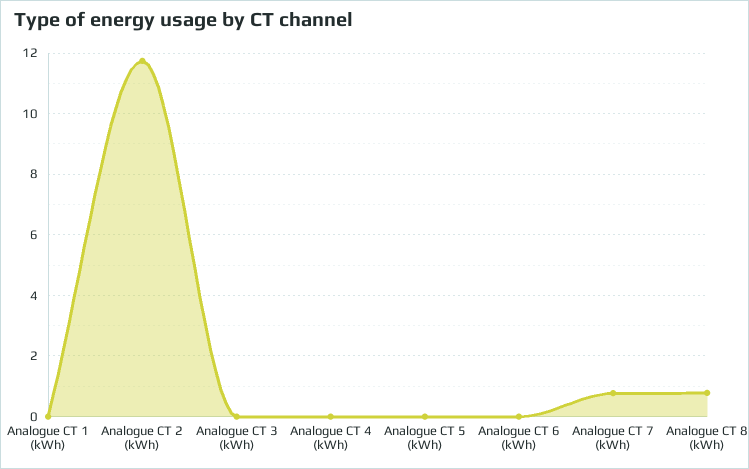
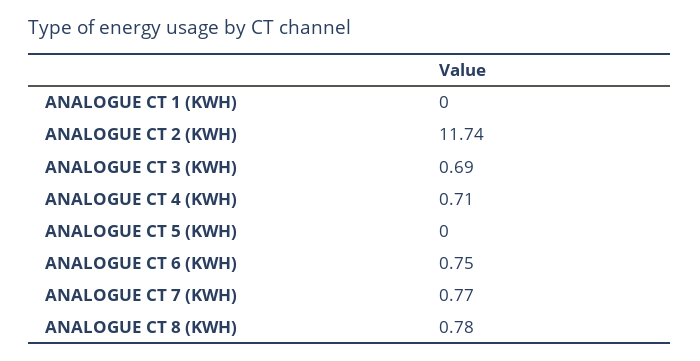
Analogue CT 3 (kWh): 0 -> 0.69
Analogue CT 4 (kWh): 0 -> 0.71
Analogue CT 6 (kWh): 0 -> 0.75

